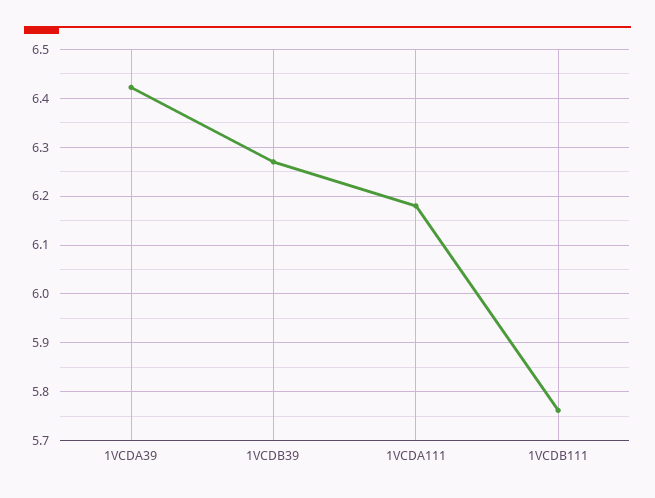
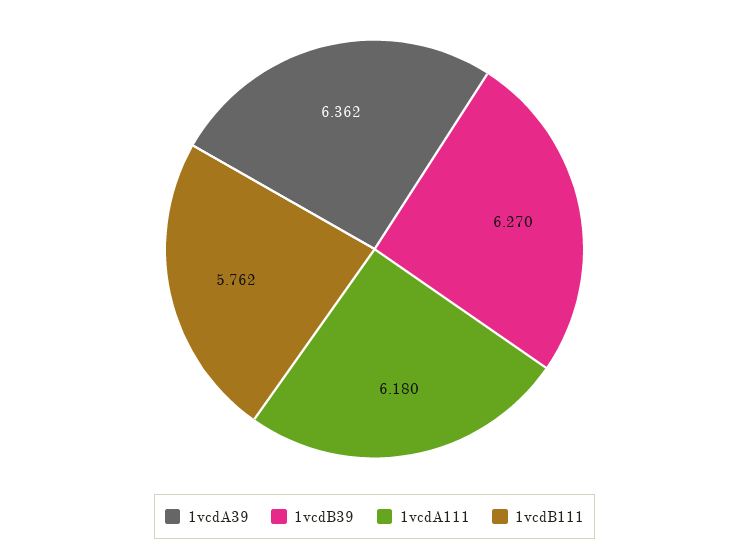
1VCDA39: 6.42 -> 6.362

